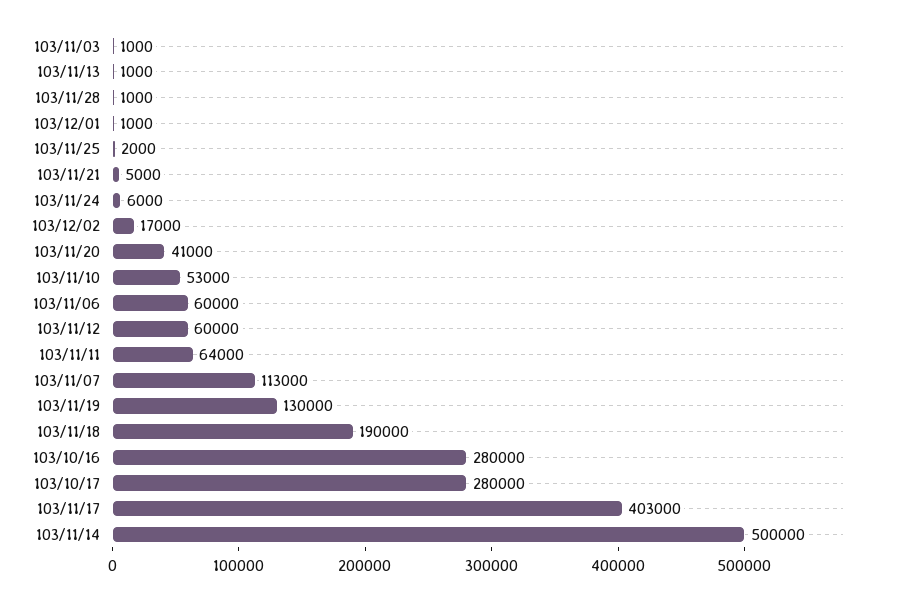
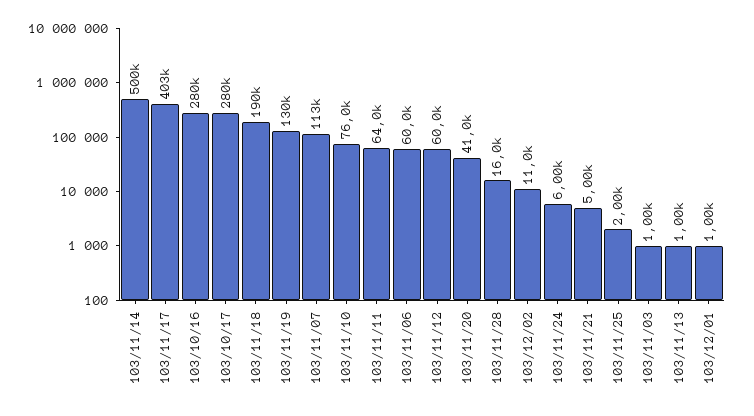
103/11/28: 1000 -> 16000
103/12/02: 17000 -> 11000
103/11/10: 53000 -> 76000

